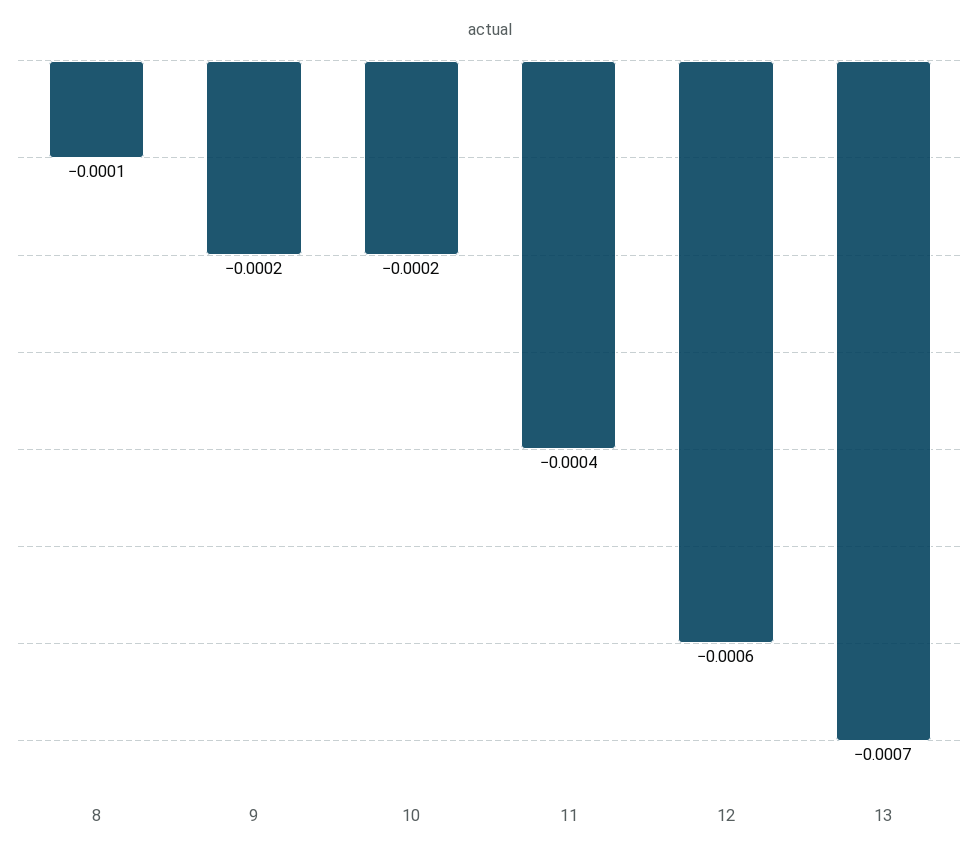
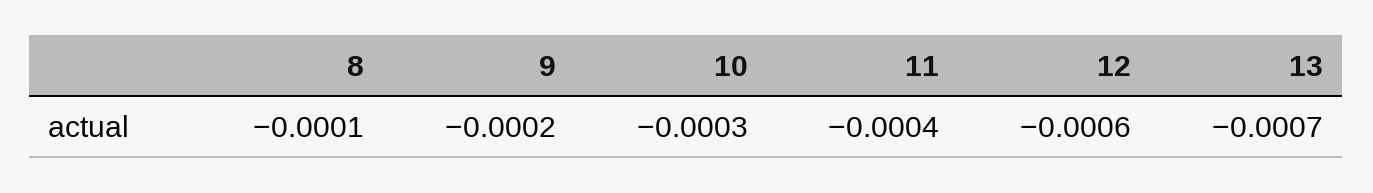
10: -0.0002 -> -0.0003

